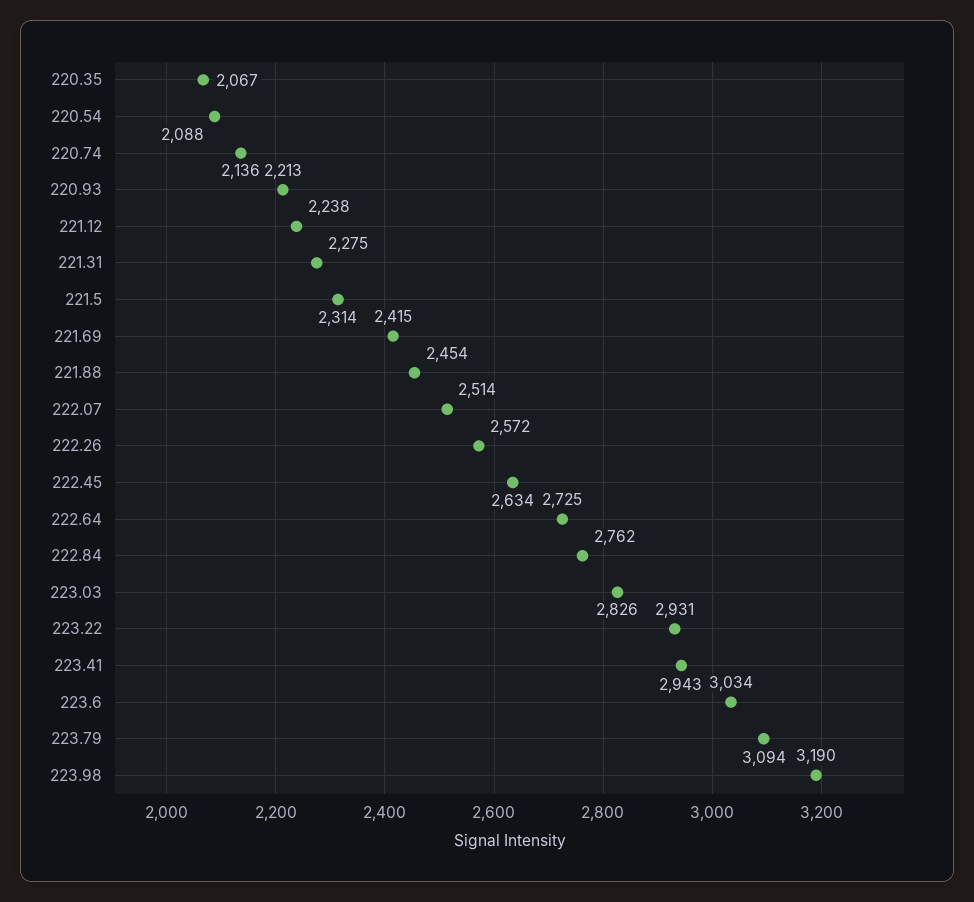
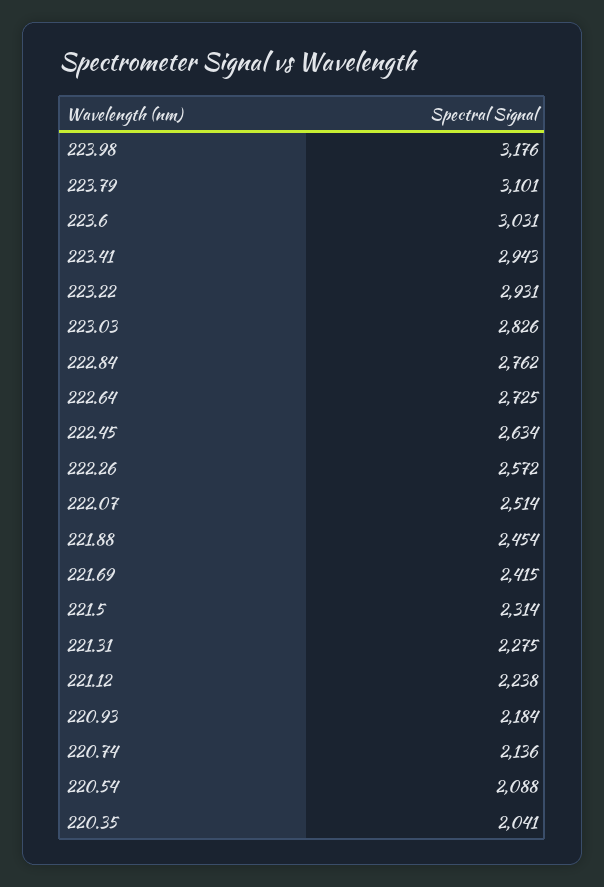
220.35: 2067 -> 2041
220.93: 2213 -> 2184
223.6: 3034 -> 3031
223.79: 3094 -> 3101
223.98: 3190 -> 3176

